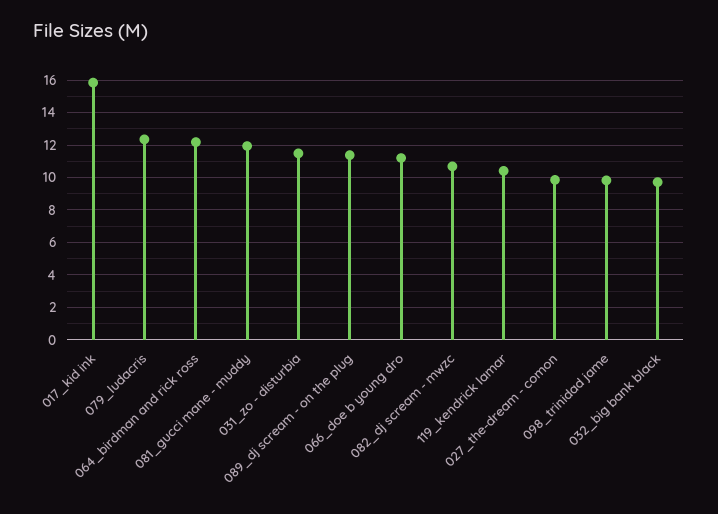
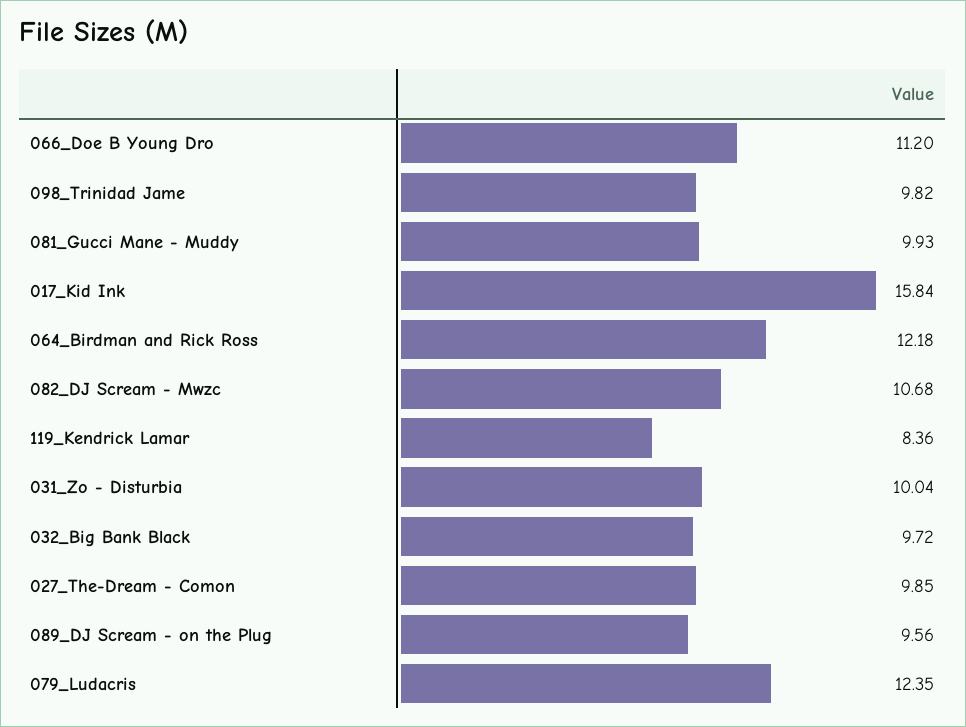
081_gucci mane - muddy: 12 -> 9.93
031_zo - disturbia: 11.5 -> 10.04
089_dj scream - on the plug: 11.5 -> 9.56
119_kendrick lamar: 10.5 -> 8.36

